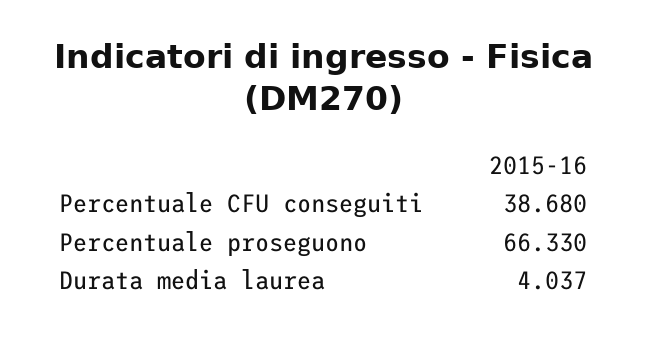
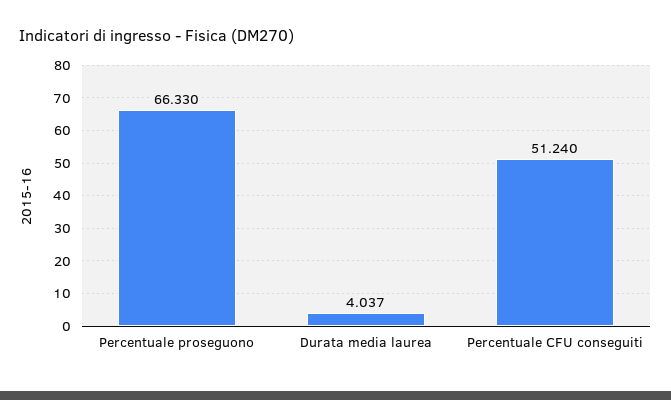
Percentuale CFU conseguiti: 38.68 -> 51.24

